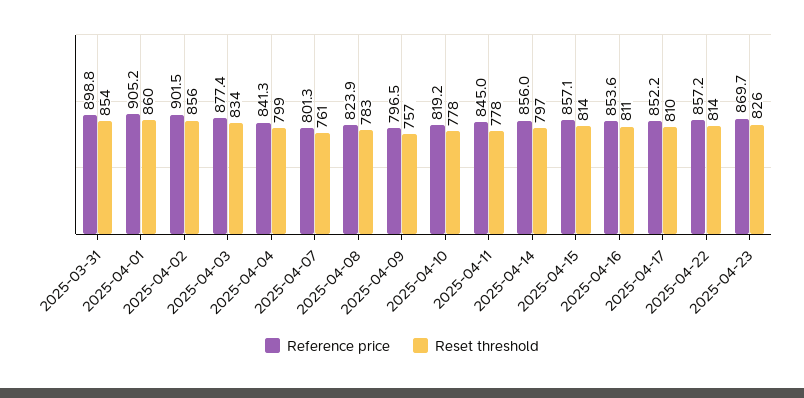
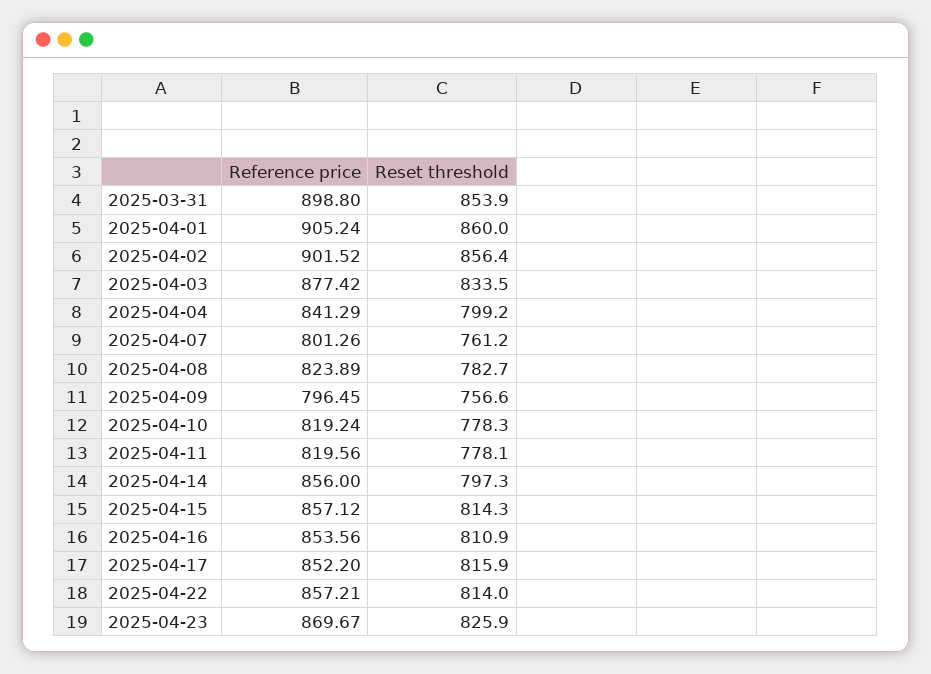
Reference price, 2025-04-11: 845 -> 819.56
Reset threshold, 2025-04-17: 810 -> 815.9

